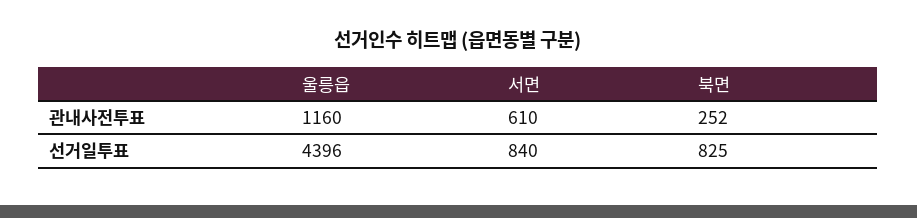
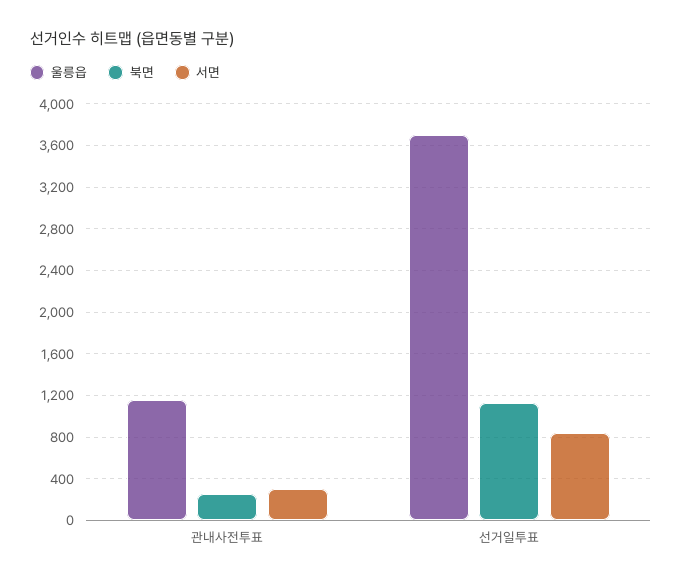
서면, 관내사전투표: 610 -> 300
울릉읍, 선거일투표: 4396 -> 3700
북면, 선거일투표: 825 -> 1100

